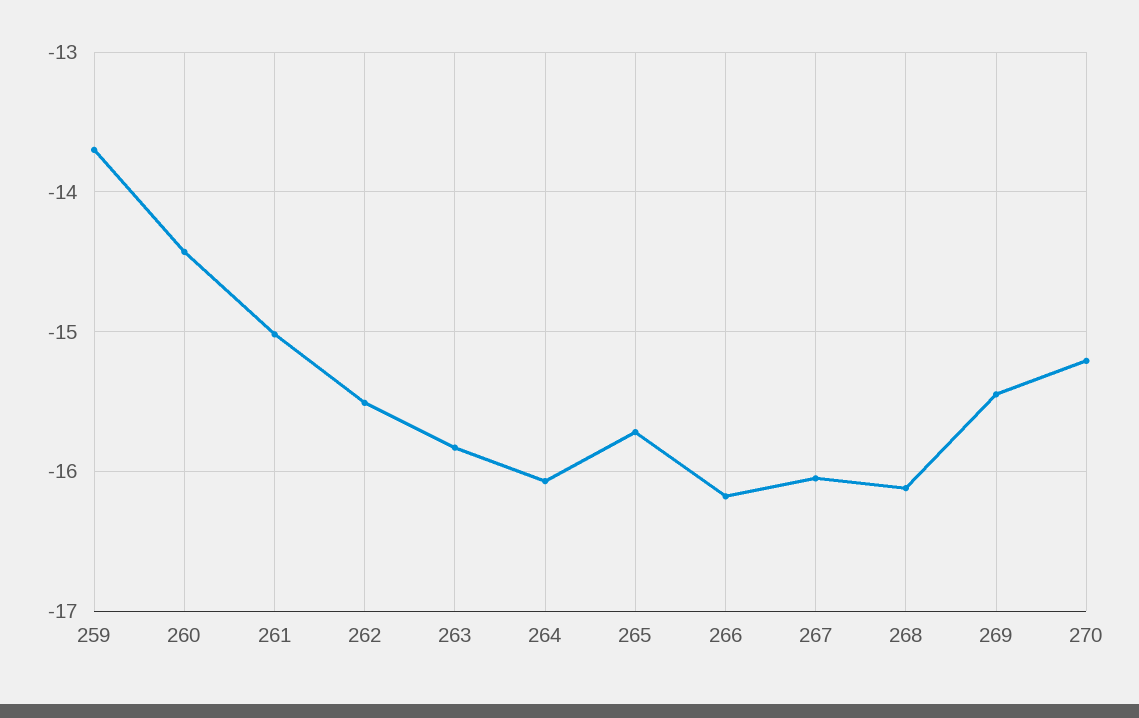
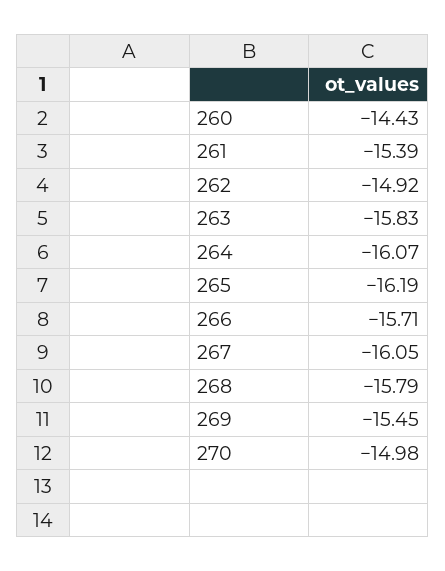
259: -13.7 -> none
261: -15 -> -15.39
262: -15.5 -> -14.92
265: -15.7 -> -16.19
266: -16.2 -> -15.71
268: -16.1 -> -15.79
270: -15.2 -> -14.98

